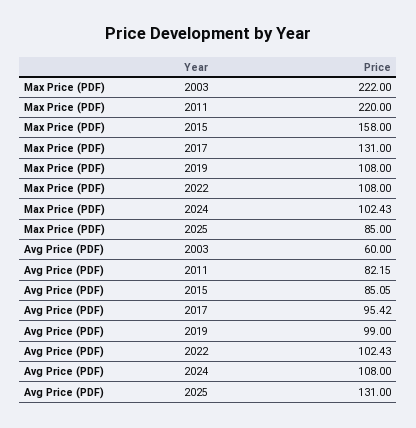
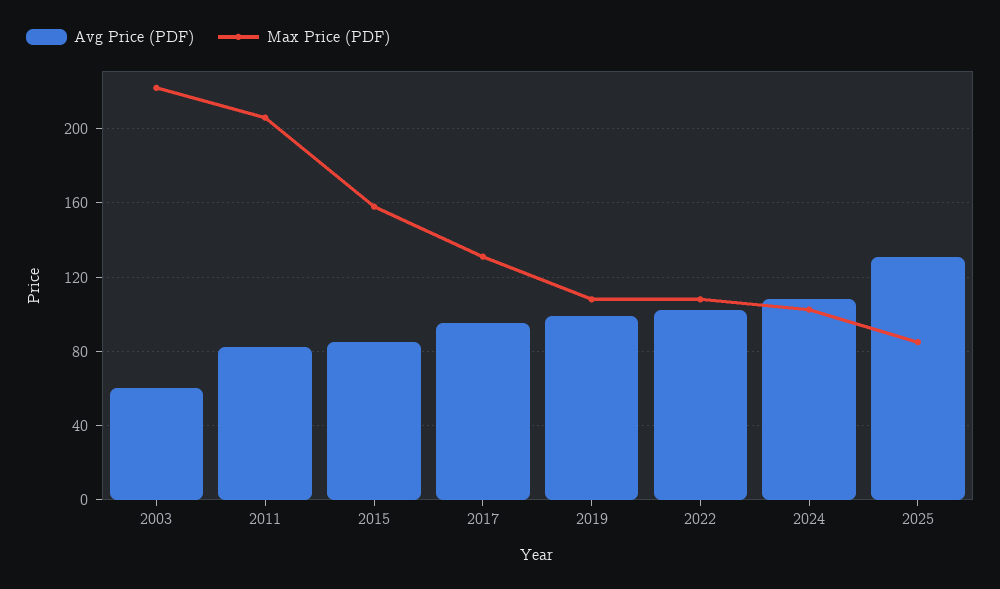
Max Price (PDF), 2011: 220 -> 205

